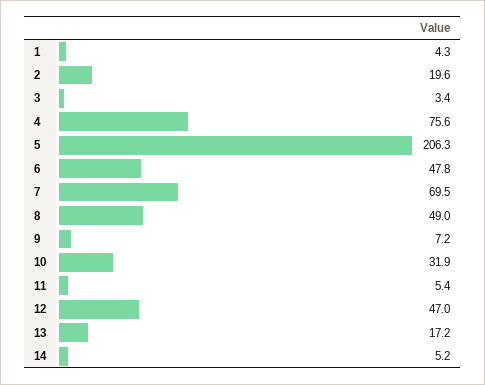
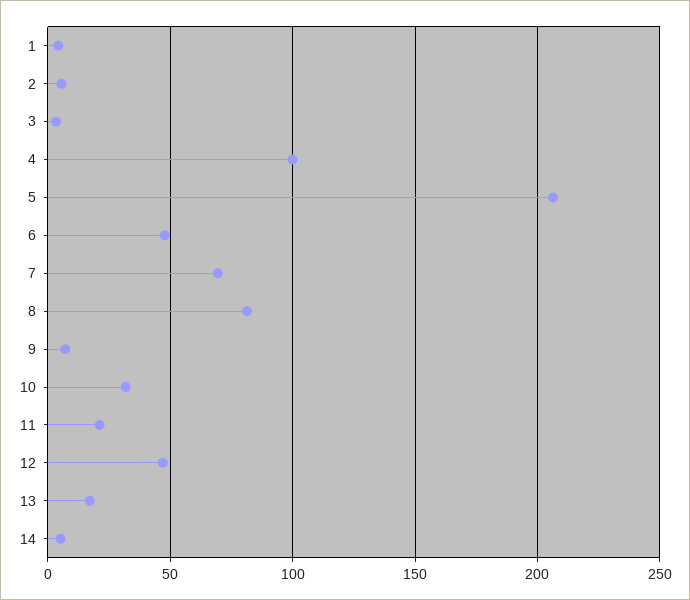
2: 19.6 -> 5
4: 75.6 -> 100
8: 49 -> 80
11: 5.4 -> 20

